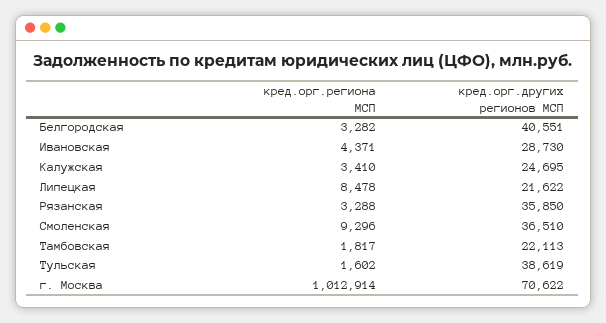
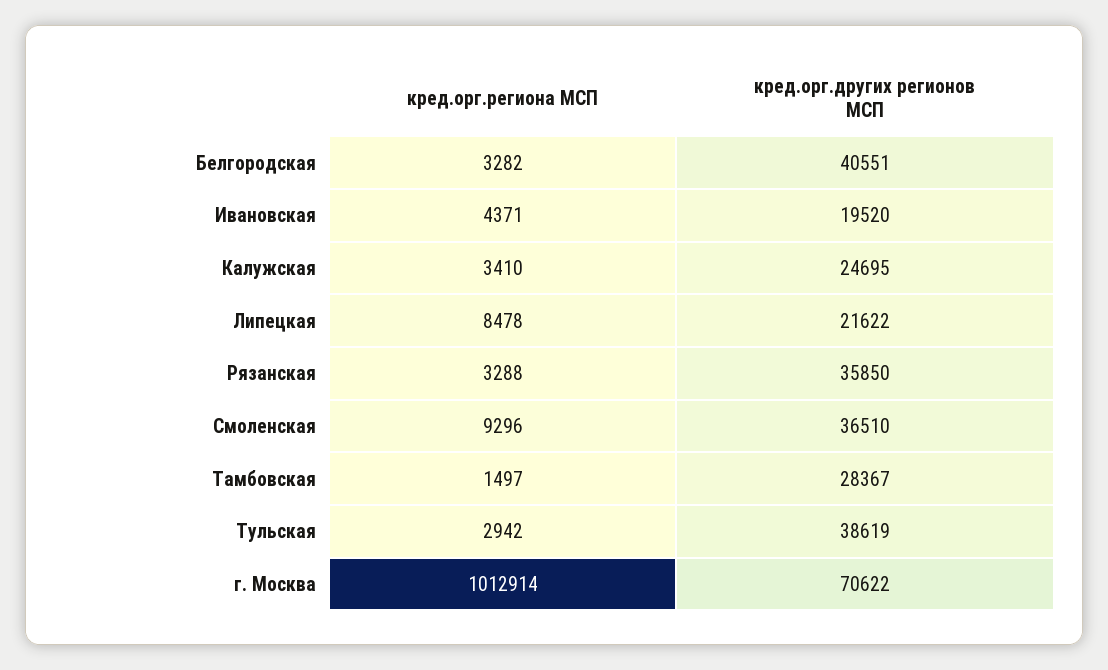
кред.орг.других регионов МСП, Ивановская: 28730 -> 19520
кред.орг.региона МСП, Тамбовская: 1817 -> 1497
кред.орг.других регионов МСП, Тамбовская: 22113 -> 28367
кред.орг.региона МСП, Тульская: 1602 -> 2942

